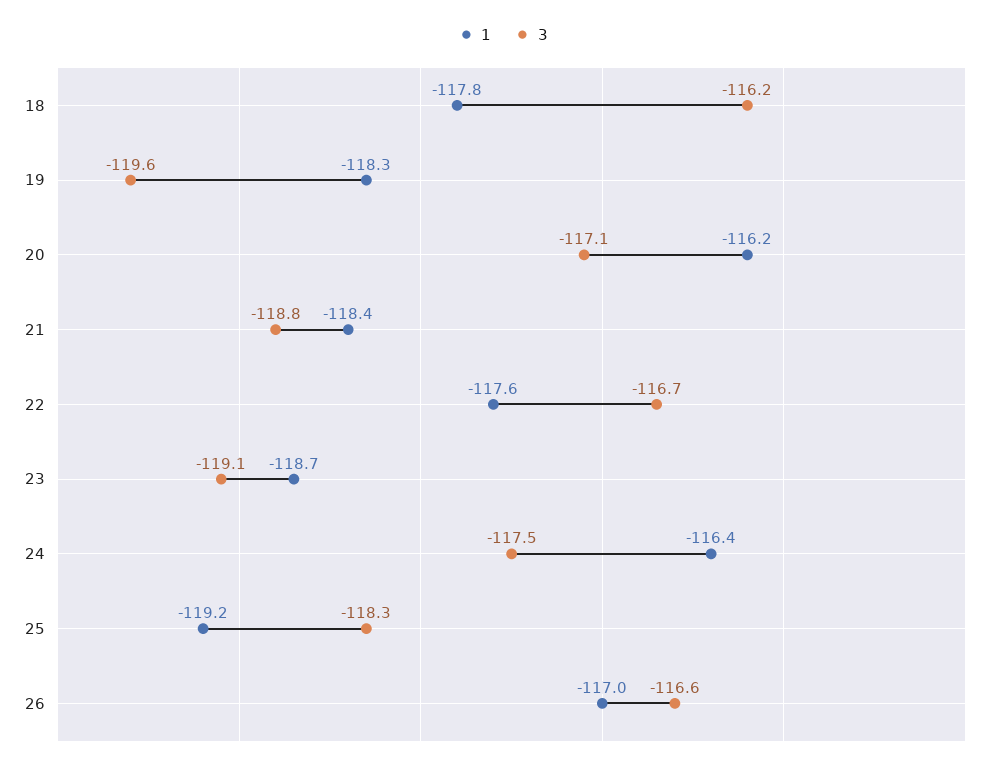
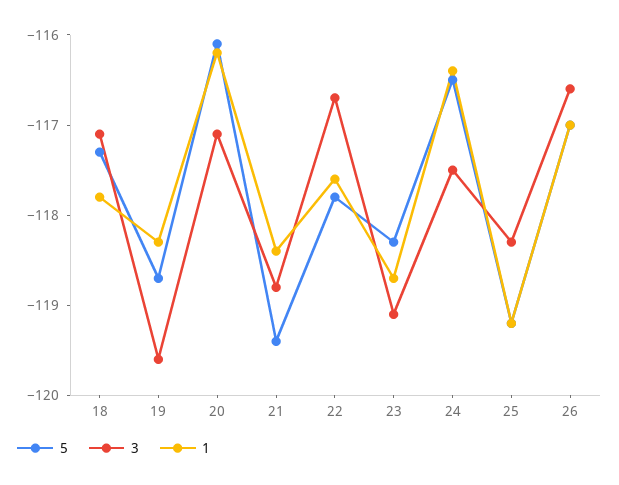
3, 18: -116.2 -> -117.1
5, 18: none -> -117.3
5, 19: none -> -118.7
5, 20: none -> -116.1
5, 21: none -> -119.4
5, 22: none -> -117.8
5, 23: none -> -118.3
5, 24: none -> -116.5
5, 25: none -> -119.2
5, 26: none -> -117

